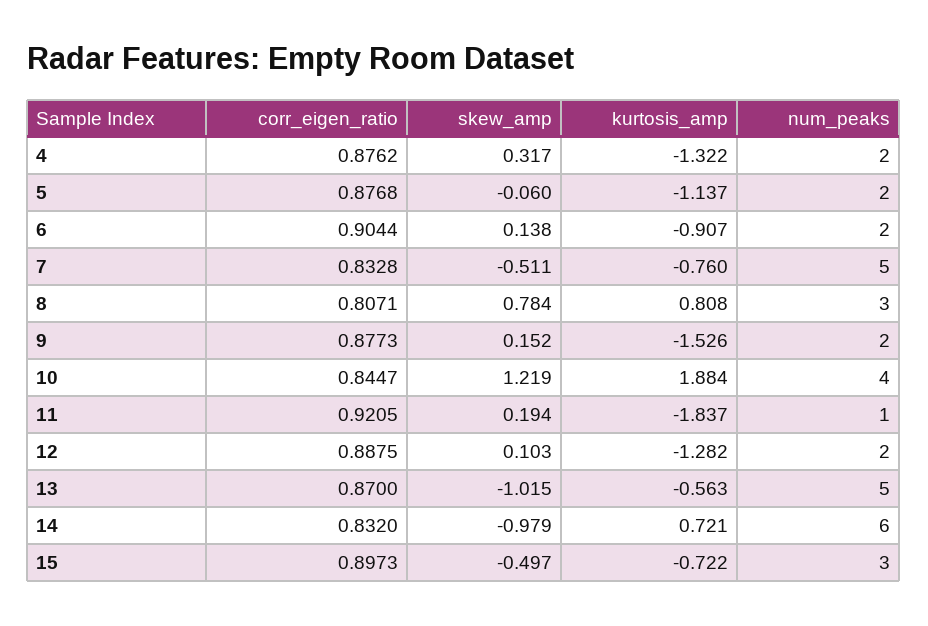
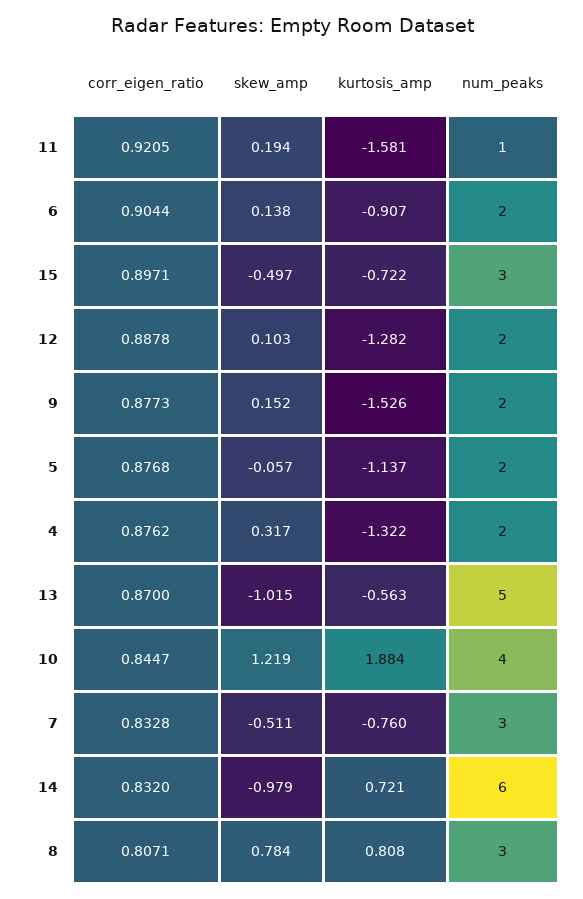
skew_amp, 5: -0.06 -> -0.057
num_peaks, 7: 5 -> 3
kurtosis_amp, 11: -1.837 -> -1.581
corr_eigen_ratio, 12: 0.8875 -> 0.8878
corr_eigen_ratio, 15: 0.8973 -> 0.8971

